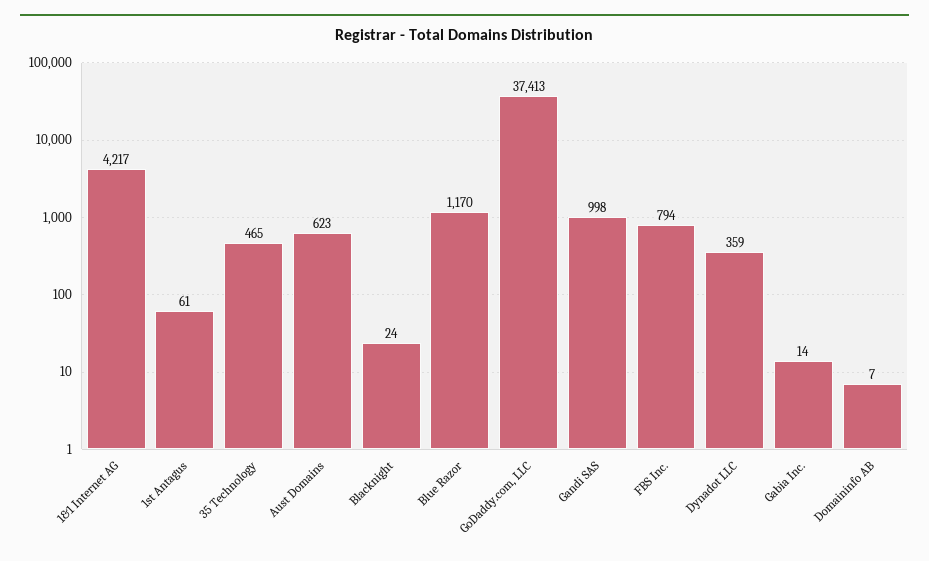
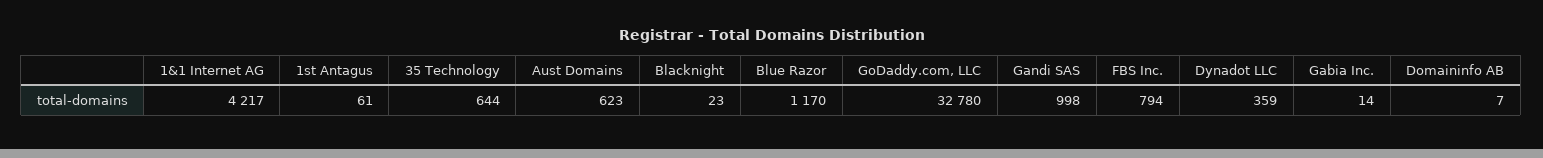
35 Technology: 465 -> 644
Blacknight: 24 -> 23
GoDaddy.com, LLC: 37413 -> 32780

